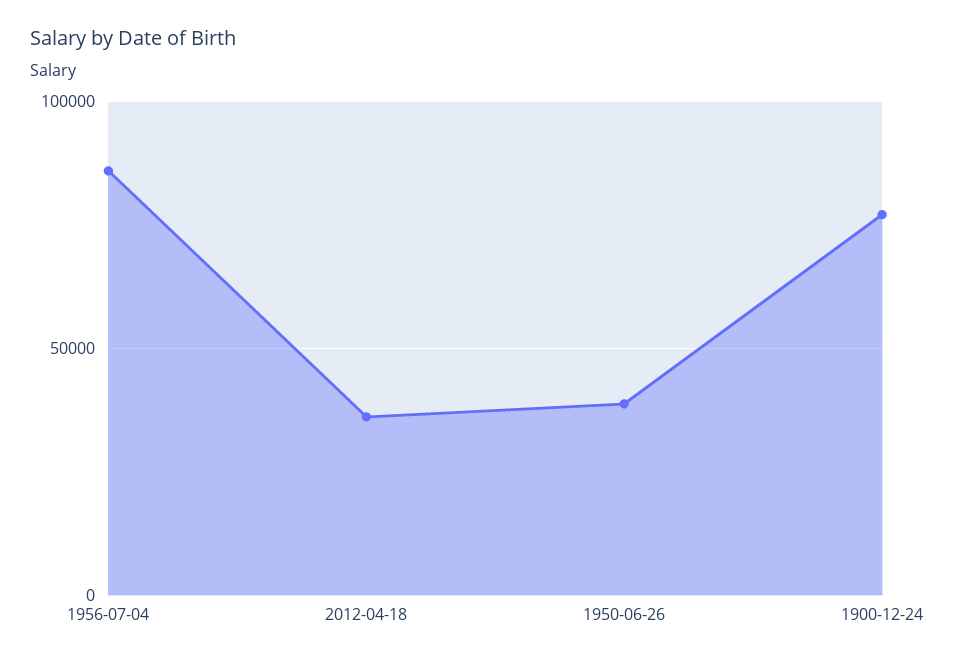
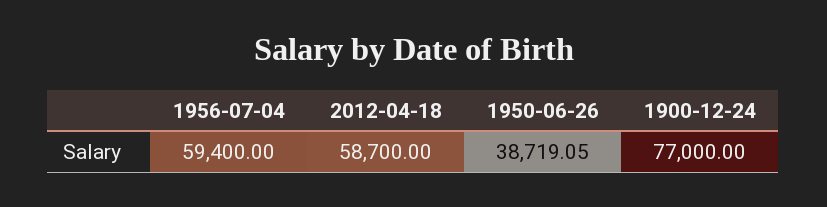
1956-07-04: 85000 -> 59400
2012-04-18: 35000 -> 58700

